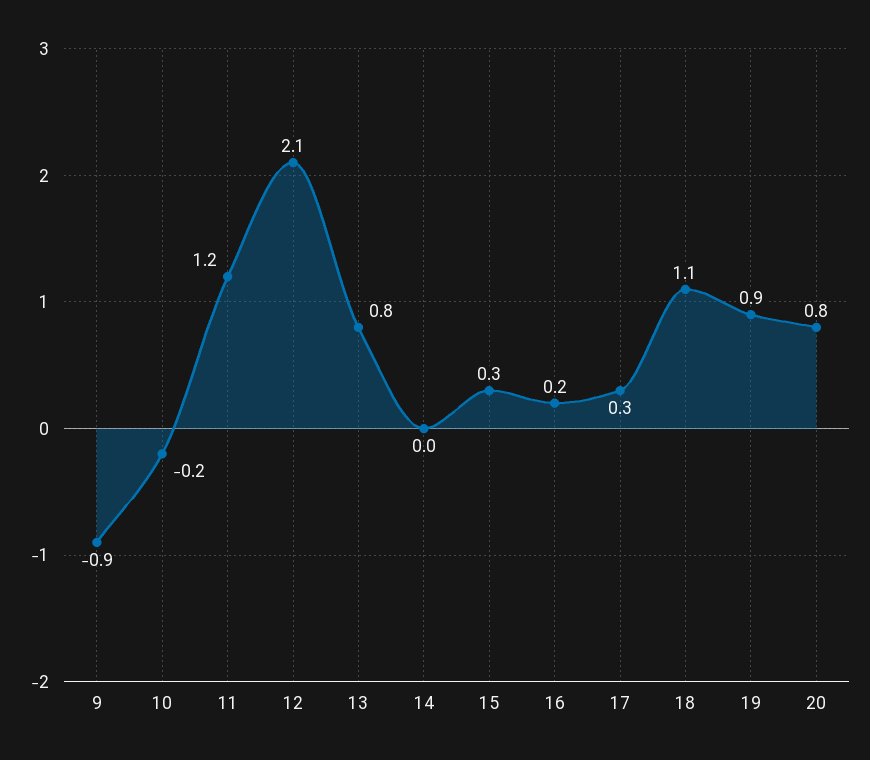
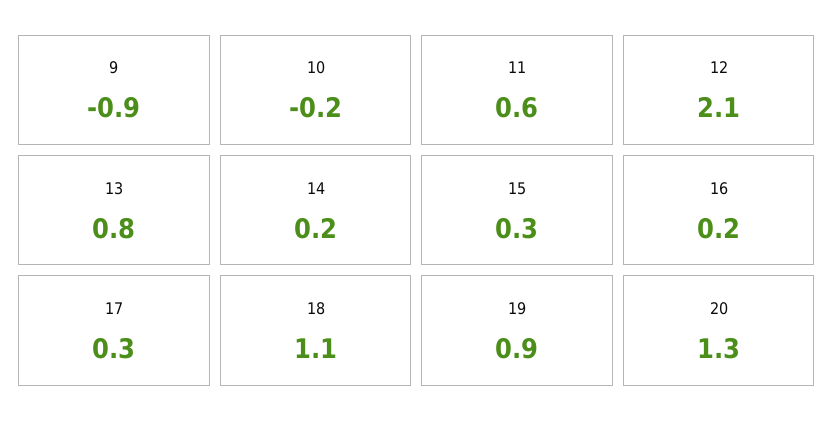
11: 1.2 -> 0.6
14: 0 -> 0.2
20: 0.8 -> 1.3

